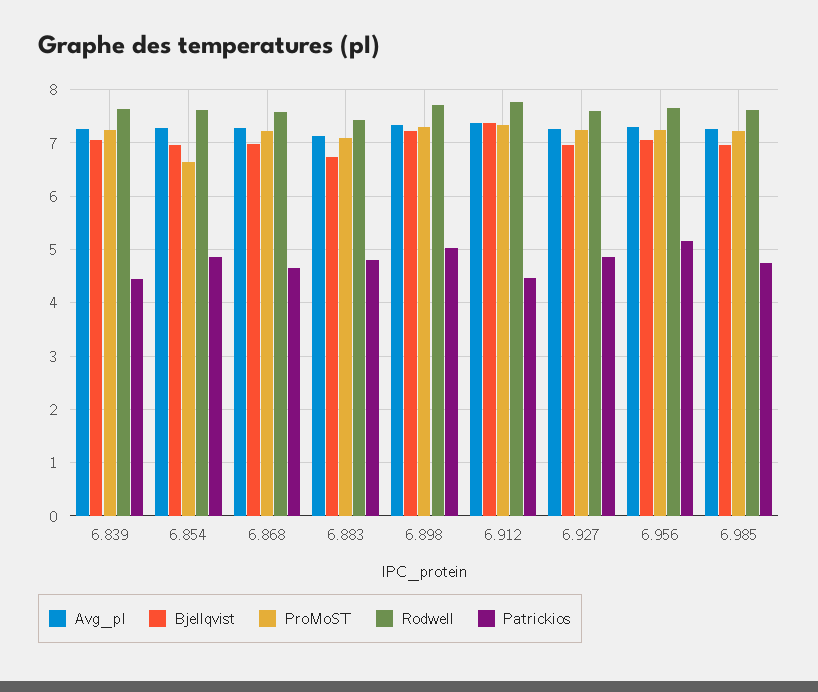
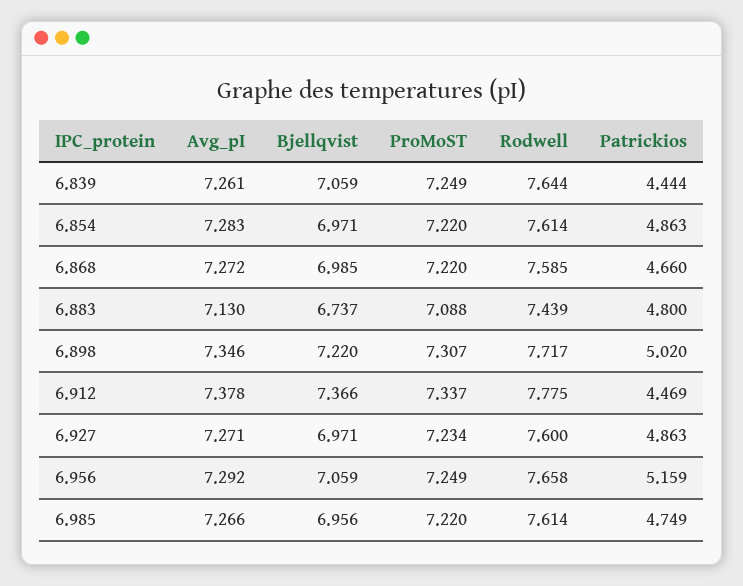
ProMoST, 6.854: 6.6 -> 7.22

